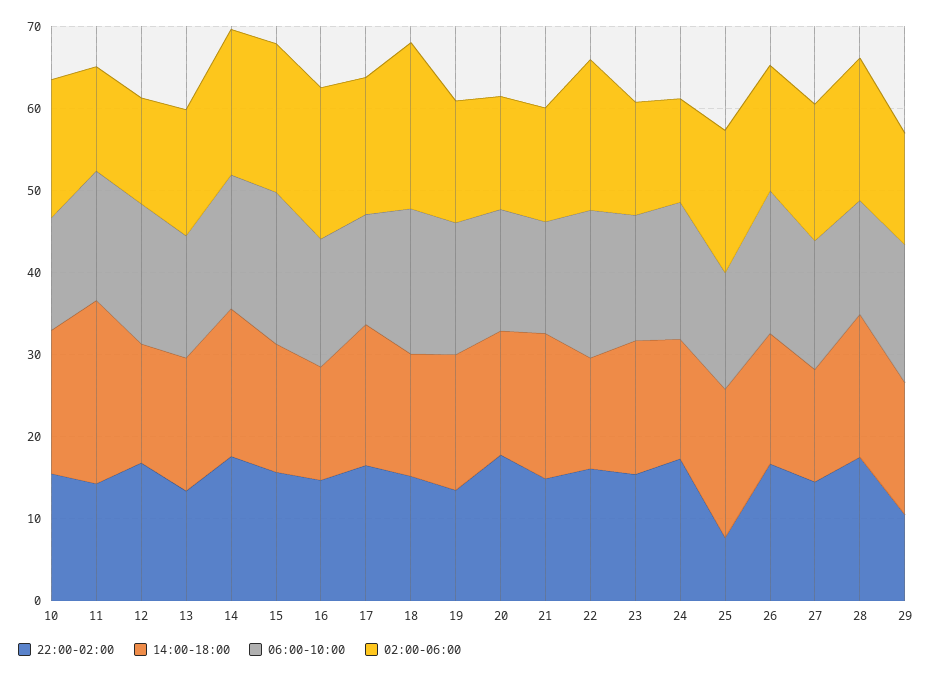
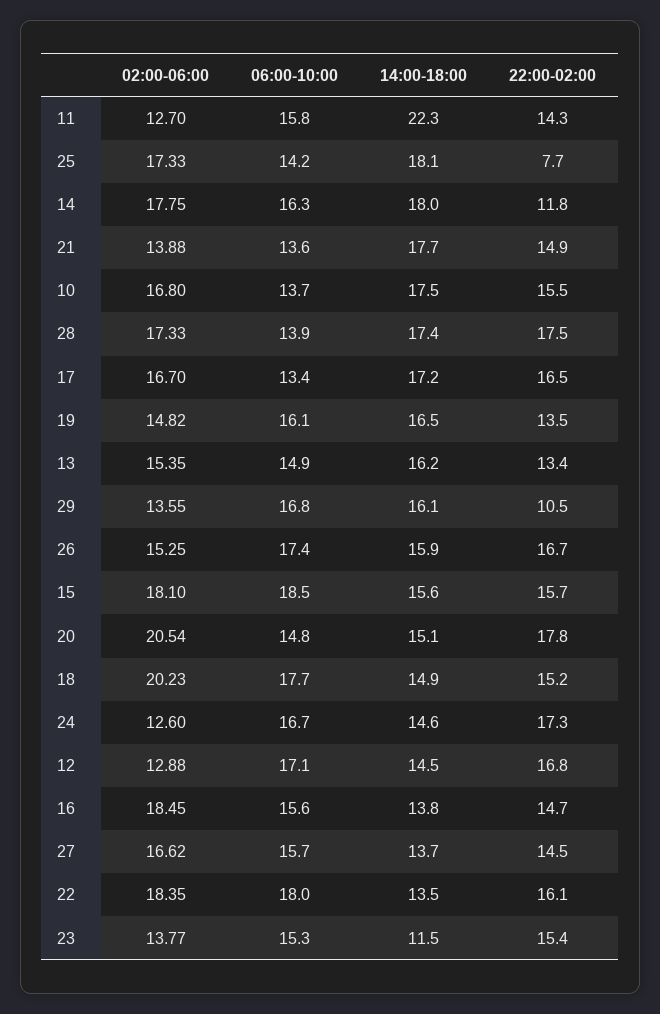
22:00-02:00, 14: 18 -> 11.8
02:00-06:00, 20: 14 -> 20.54
14:00-18:00, 23: 16 -> 11.5

